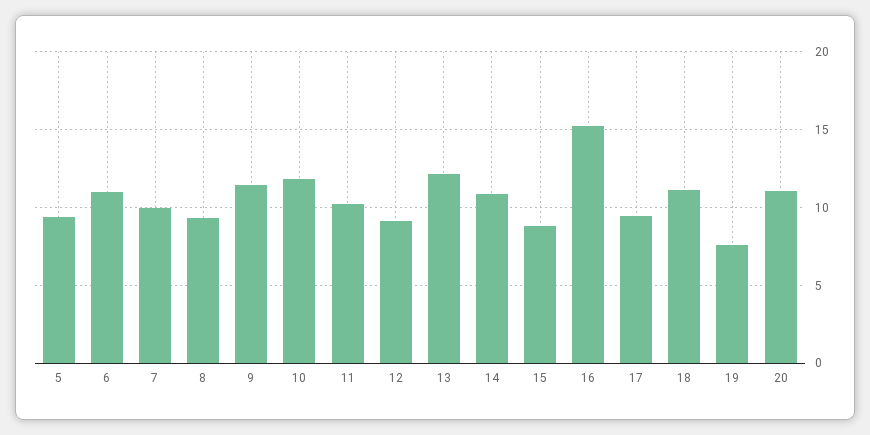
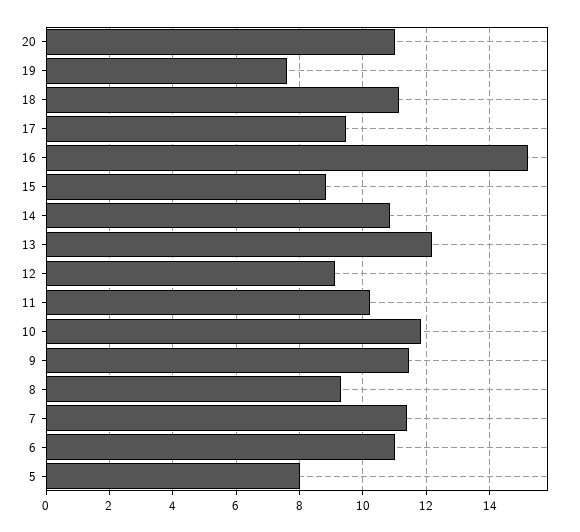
5: 9.5 -> 8
7: 10 -> 11.4

